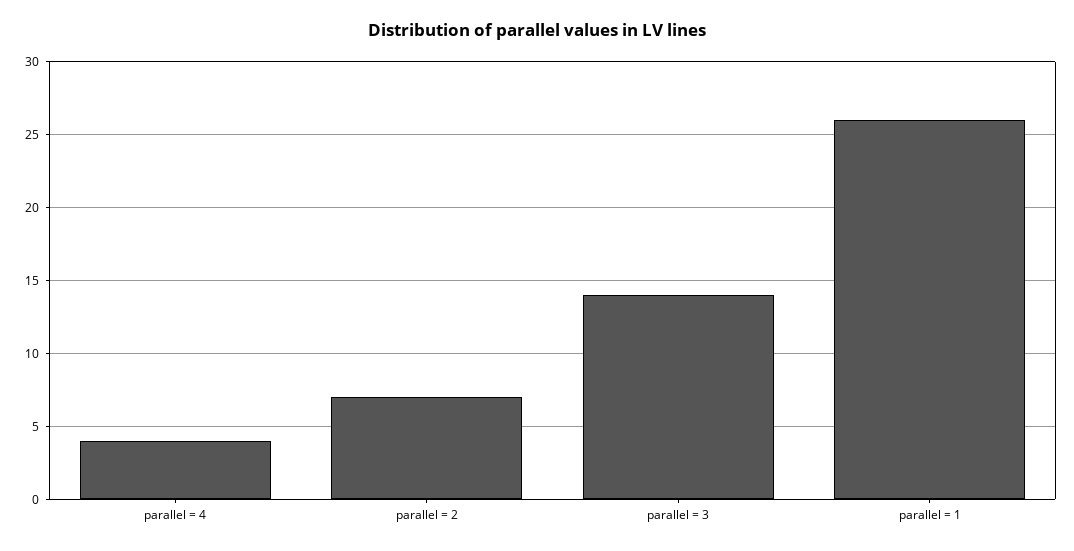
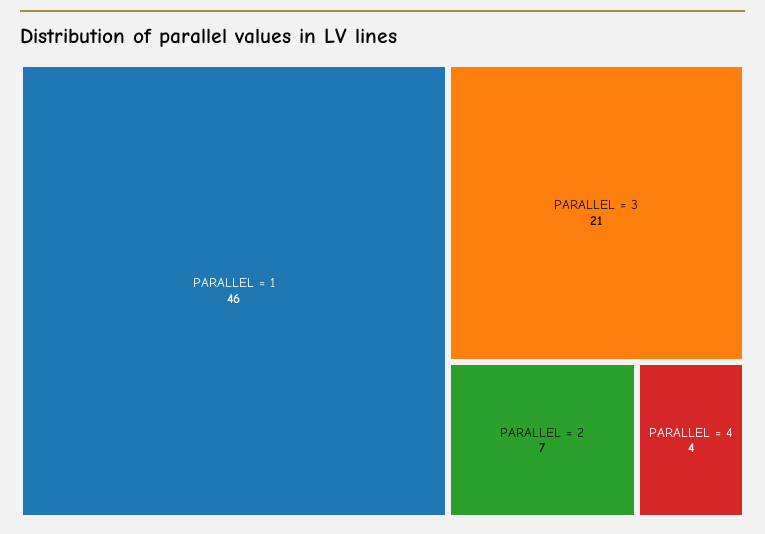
parallel = 3: 14 -> 21
parallel = 1: 26 -> 46

